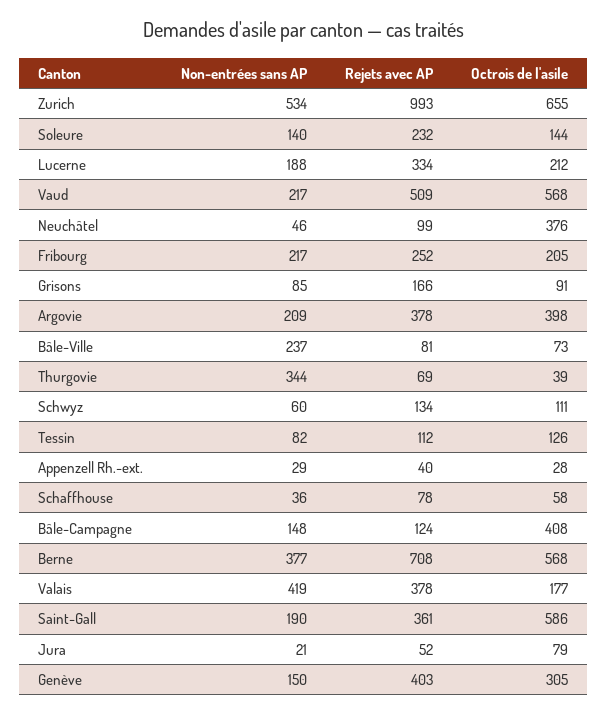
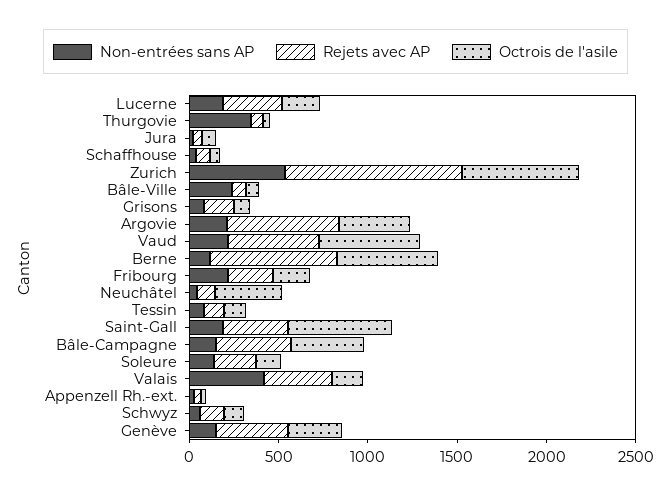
Rejets avec AP, Argovie: 378 -> 600
Rejets avec AP, Bâle-Campagne: 124 -> 400
Non-entrées sans AP, Berne: 377 -> 100

